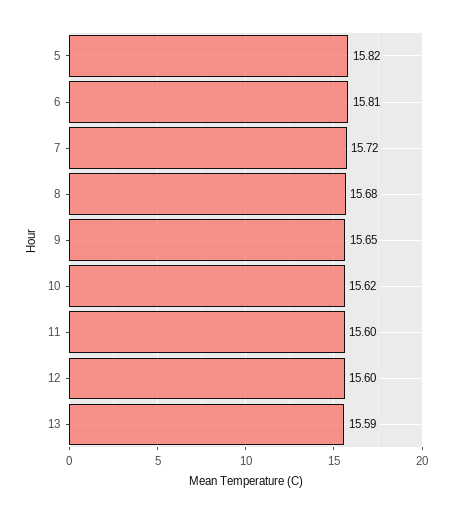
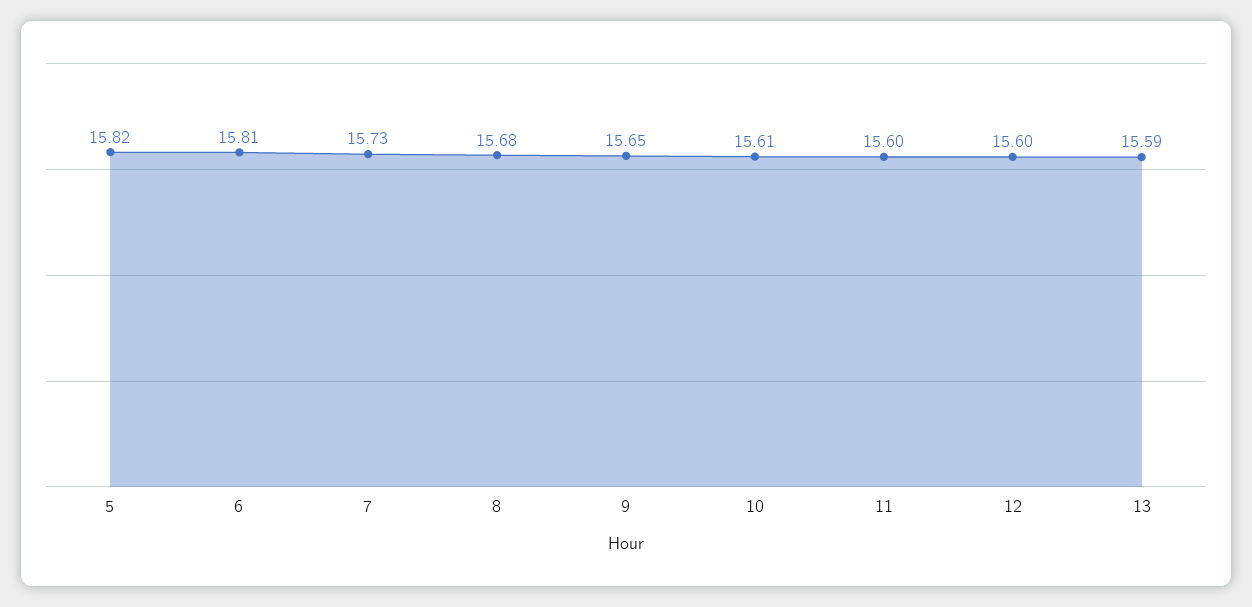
7: 15.72 -> 15.73
10: 15.62 -> 15.61

